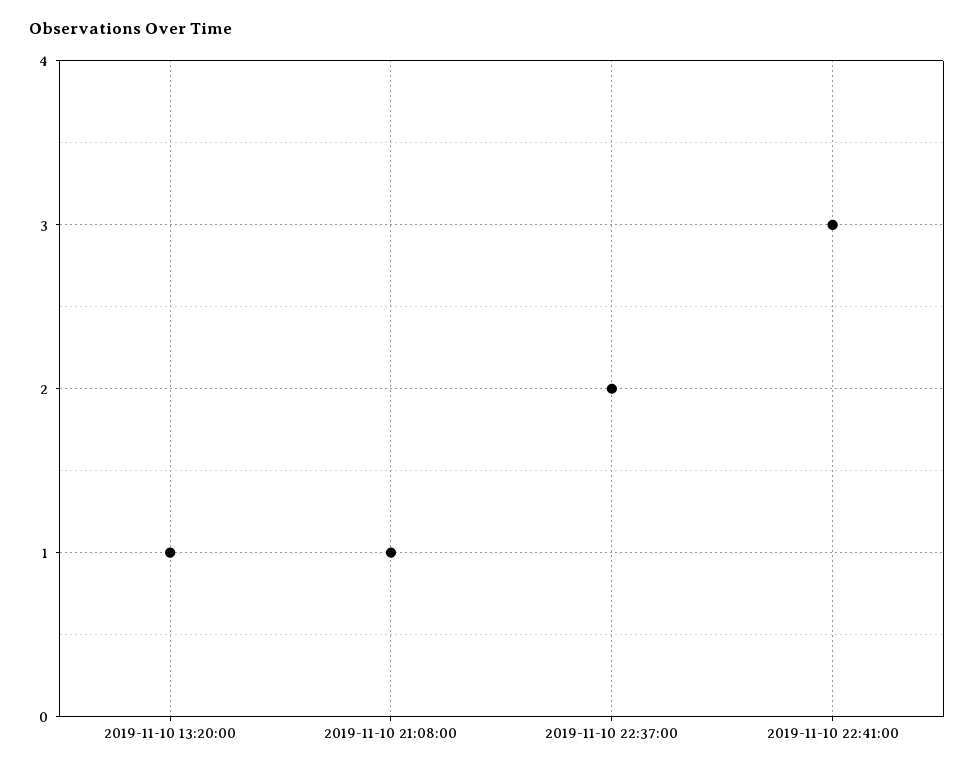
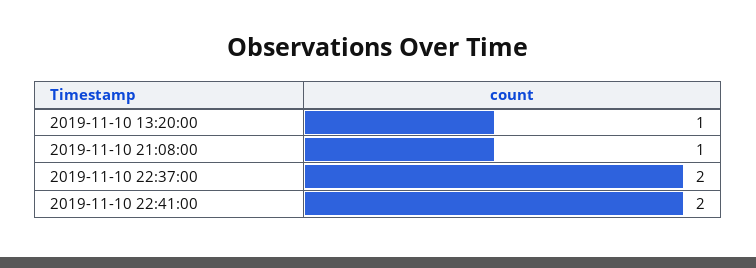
2019-11-10 22:41:00: 3 -> 2

